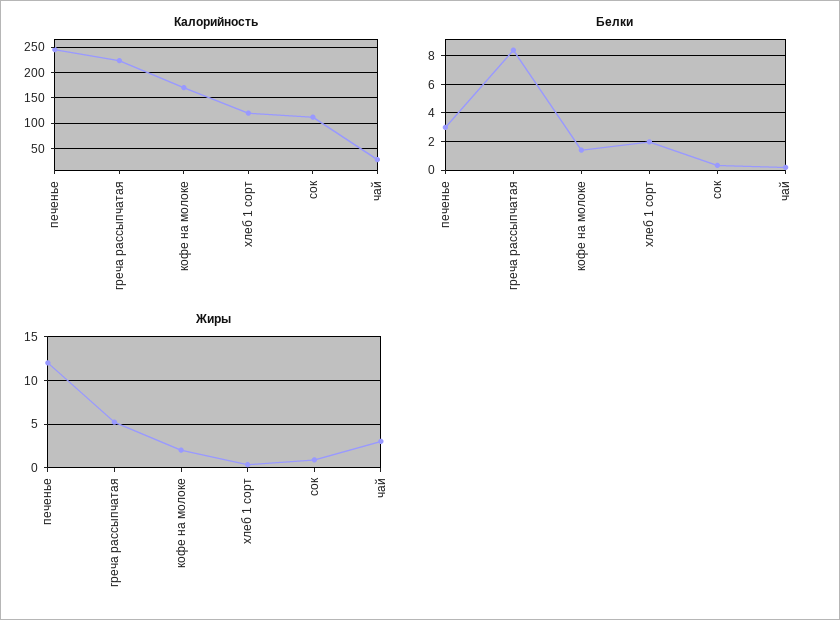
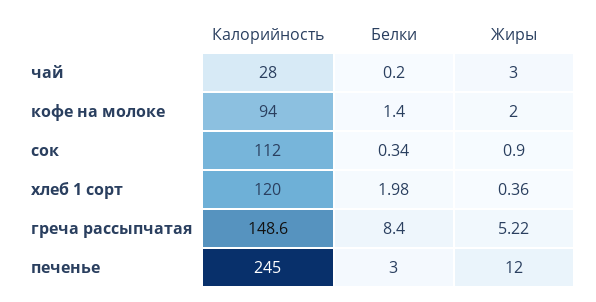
Калорийность, греча рассыпчатая: 225 -> 148.6
Калорийность, кофе на молоке: 175 -> 94

